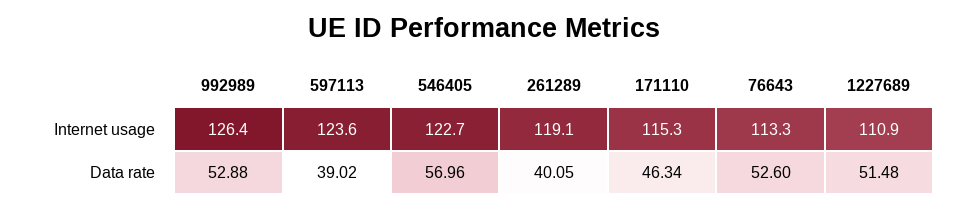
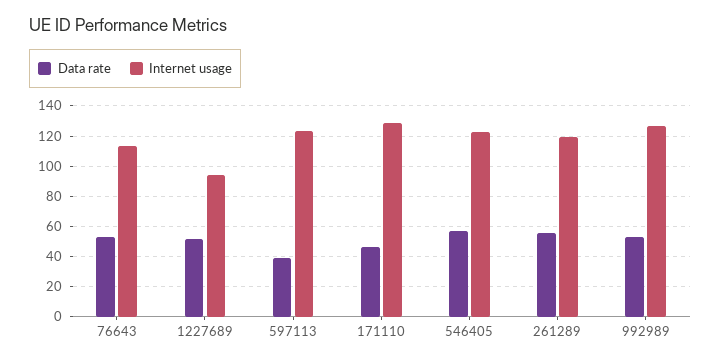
Internet usage, 171110: 115.3 -> 130
Internet usage, 1227689: 110.9 -> 95
Data rate, 261289: 40.05 -> 55

